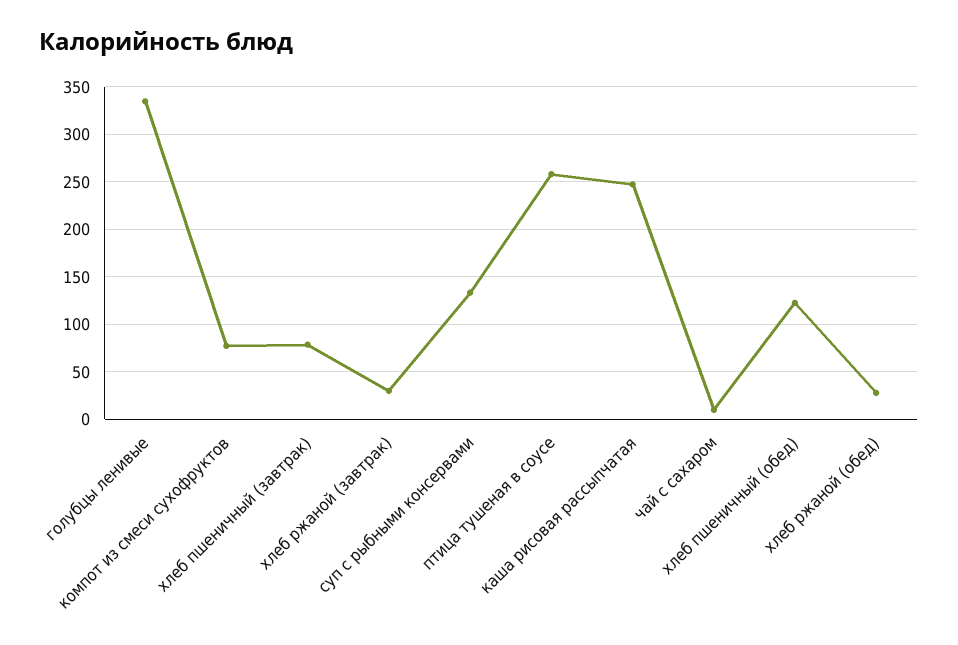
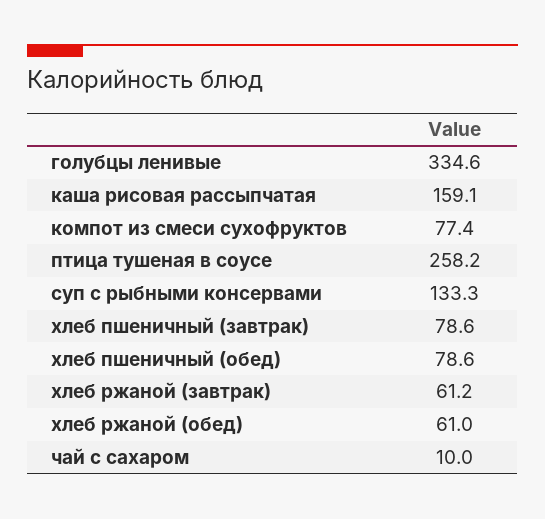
хлеб ржаной (завтрак): 30 -> 61.2
каша рисовая рассыпчатая: 250 -> 159.1
хлеб пшеничный (обед): 120 -> 78.6
хлеб ржаной (обед): 30 -> 61

